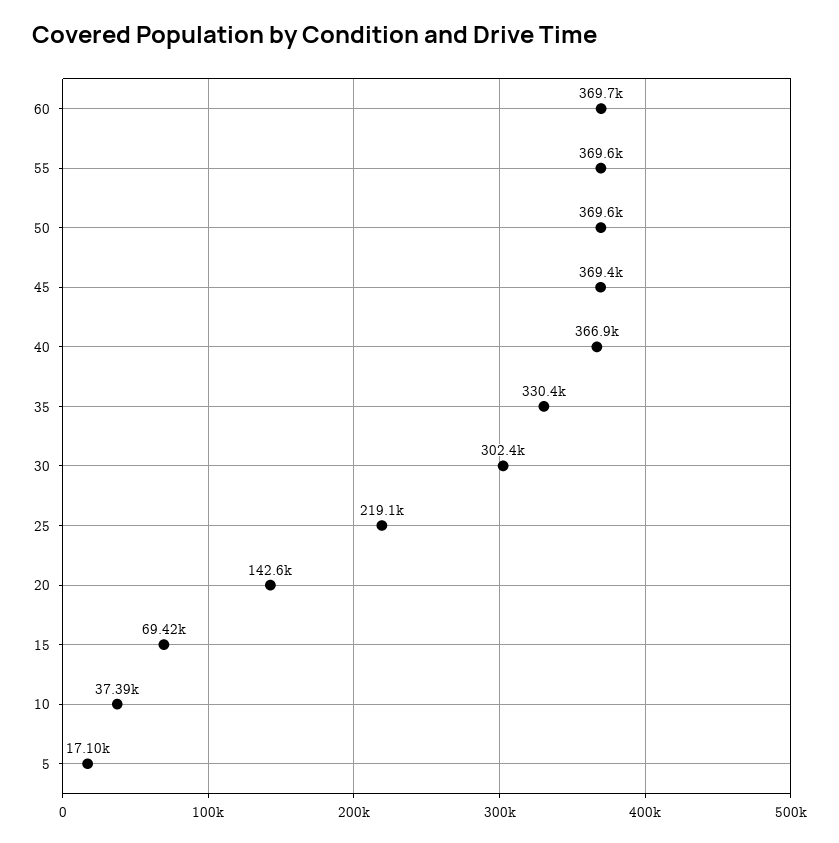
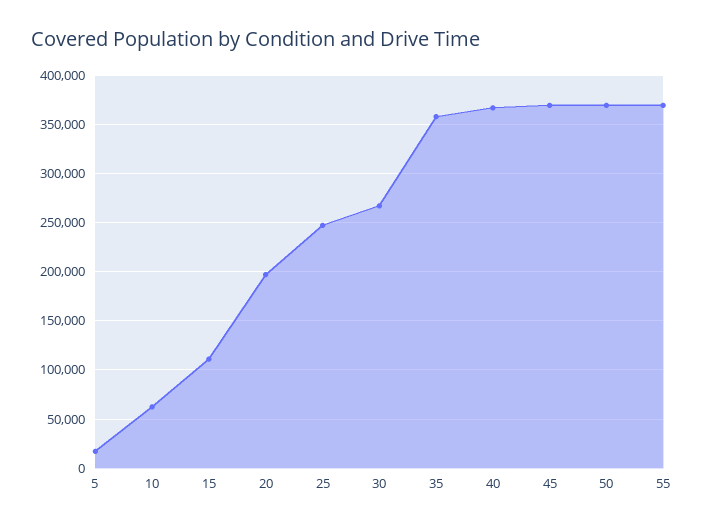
60: 369700 -> none
35: 330400 -> 360000
30: 302400 -> 270000
25: 219100 -> 250000
20: 142600 -> 200000
15: 69420 -> 110000
10: 37390 -> 60000

